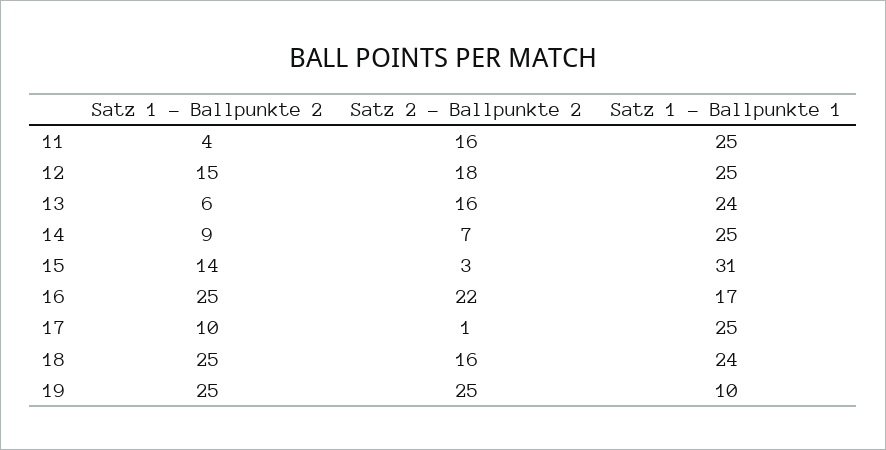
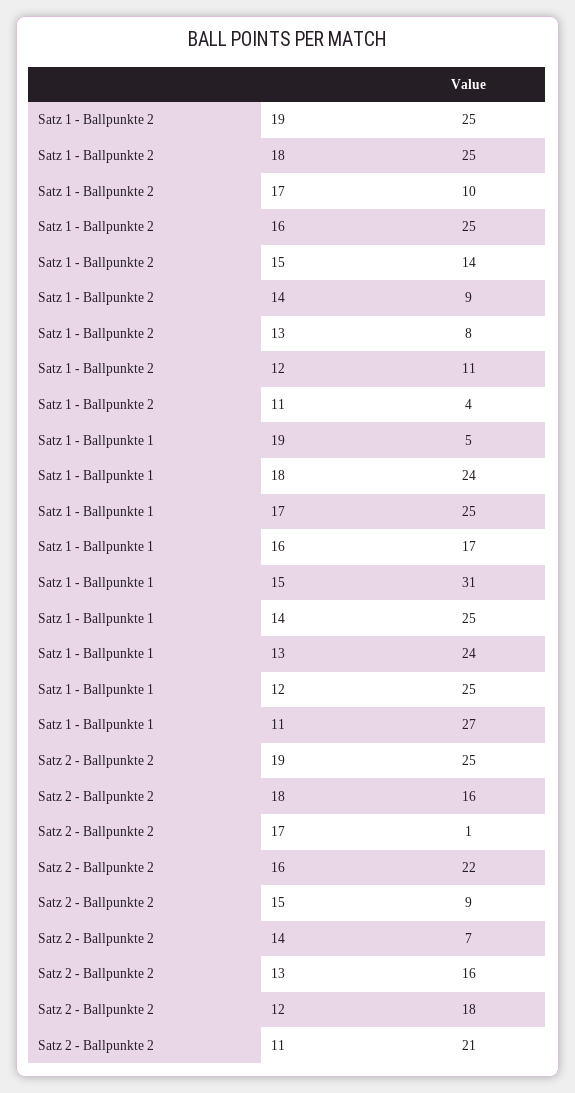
Satz 2 - Ballpunkte 2, 11: 16 -> 21
Satz 1 - Ballpunkte 1, 11: 25 -> 27
Satz 1 - Ballpunkte 2, 12: 15 -> 11
Satz 1 - Ballpunkte 2, 13: 6 -> 8
Satz 2 - Ballpunkte 2, 15: 3 -> 9
Satz 1 - Ballpunkte 1, 19: 10 -> 5

